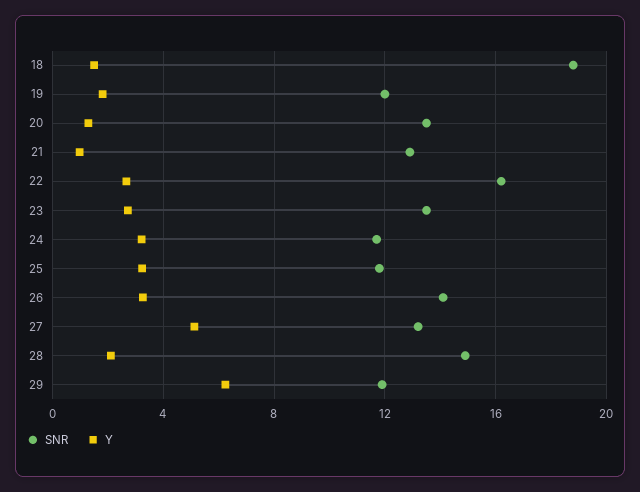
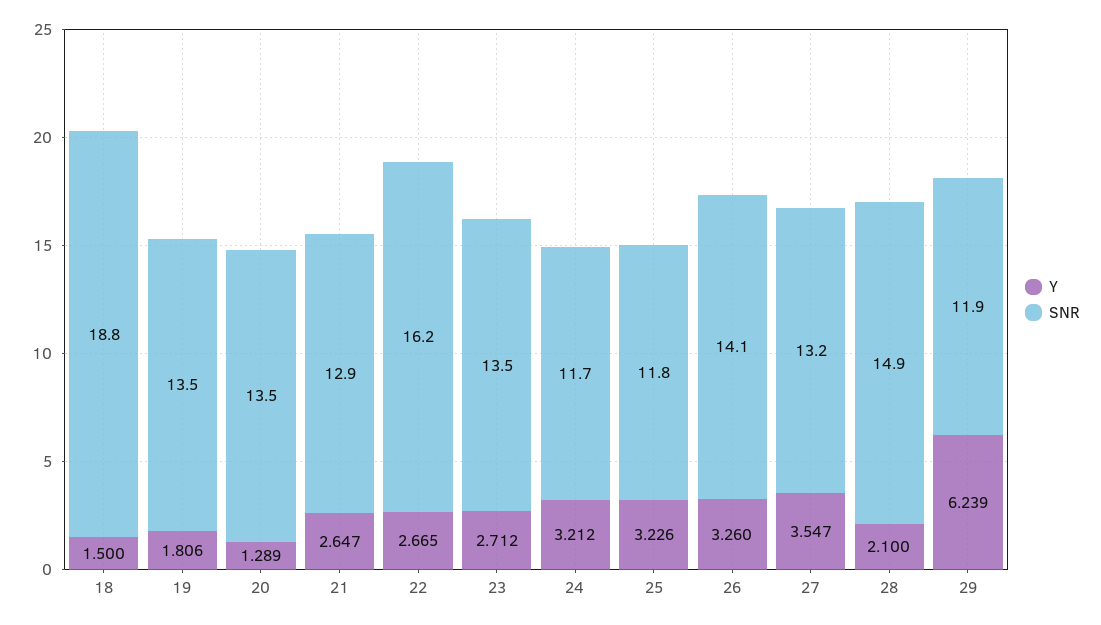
SNR, 19: 12 -> 13.5
Y, 21: 1 -> 2.647
Y, 27: 5 -> 3.547

